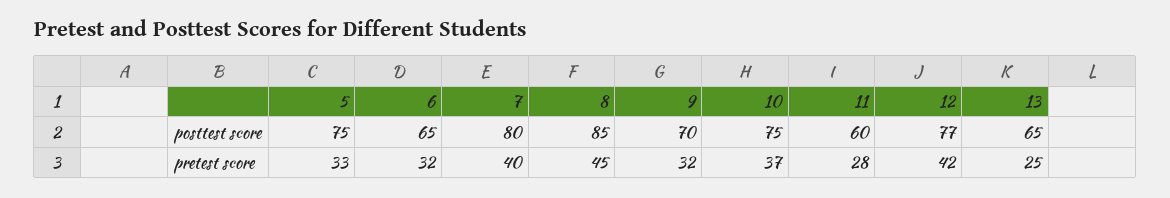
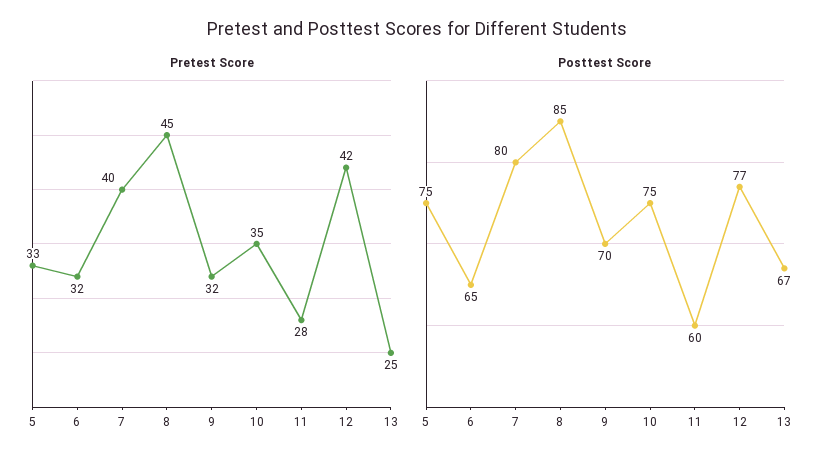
posttest score, 13: 65 -> 67
pretest score, 10: 37 -> 35

